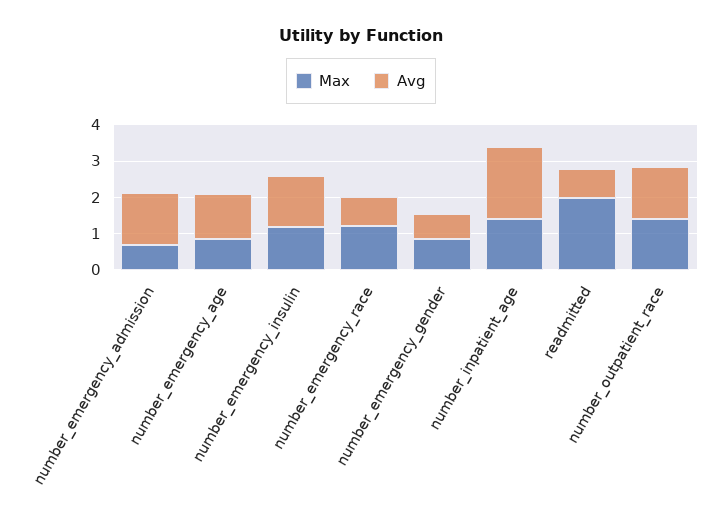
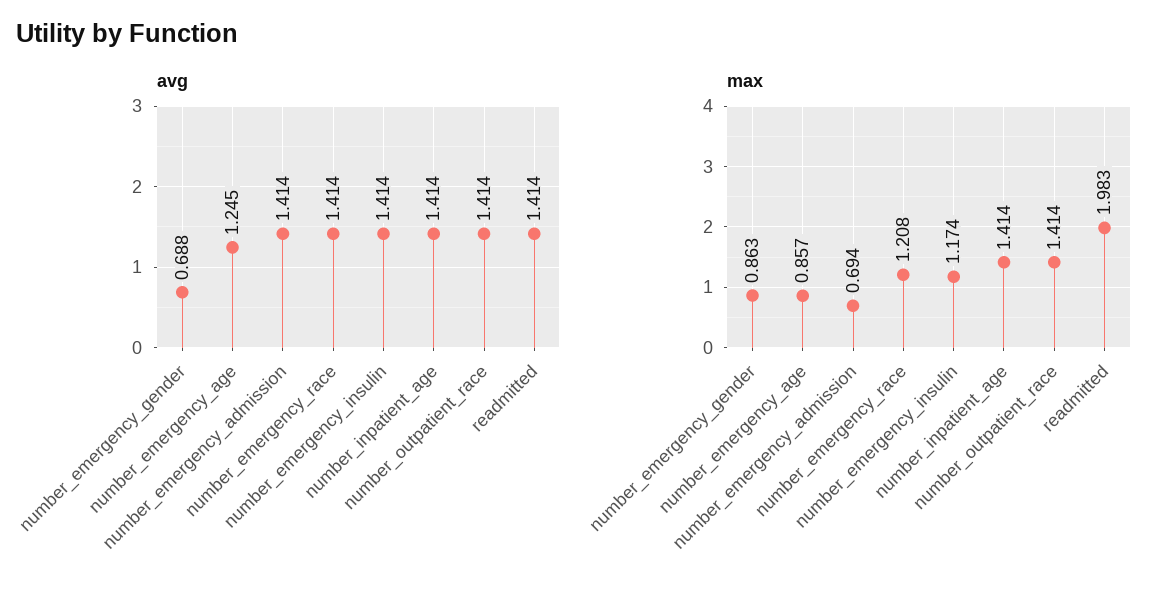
Avg, number_emergency_race: 0.75 -> 1.414
Avg, number_inpatient_age: 2 -> 1.414
Avg, readmitted: 0.75 -> 1.414

